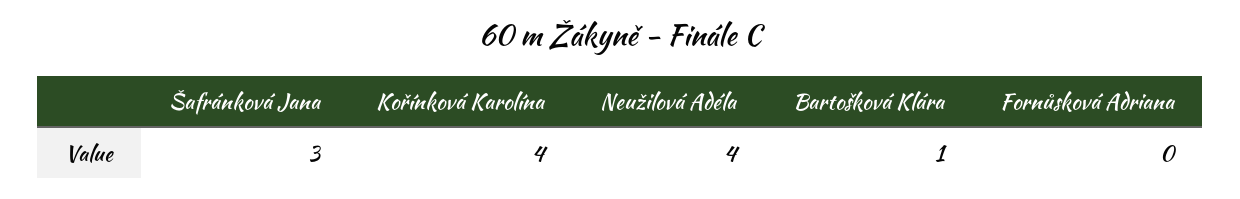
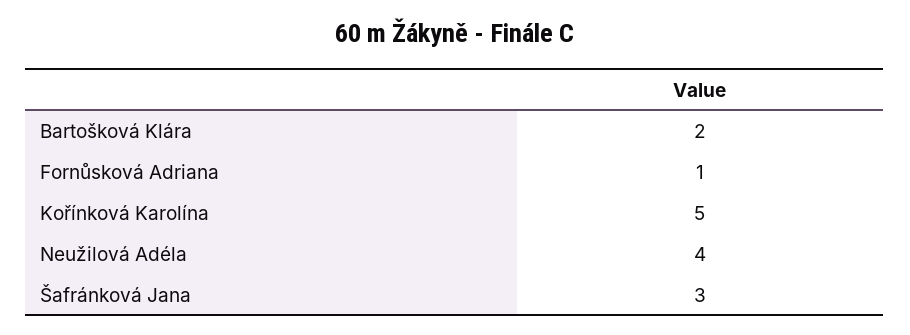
Kořínková Karolína: 4 -> 5
Bartošková Klára: 1 -> 2
Fornůsková Adriana: 0 -> 1

